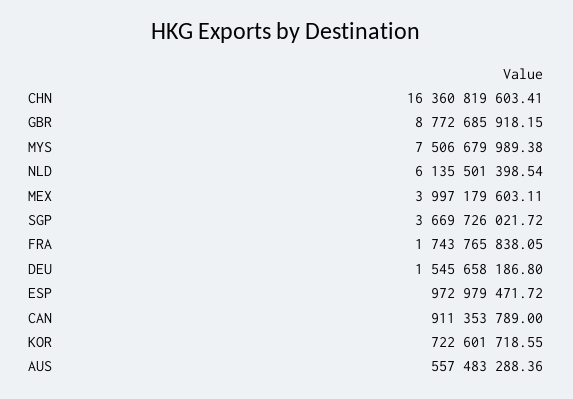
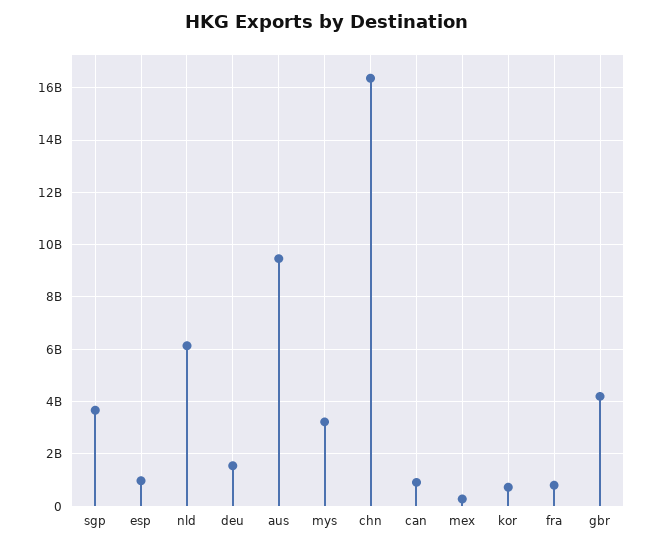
GBR: 8772685918.15 -> 4250000000
MYS: 7506679989.38 -> 3250000000
MEX: 3997179603.11 -> 250000000
FRA: 1743765838.05 -> 750000000
AUS: 557483288.36 -> 9500000000

